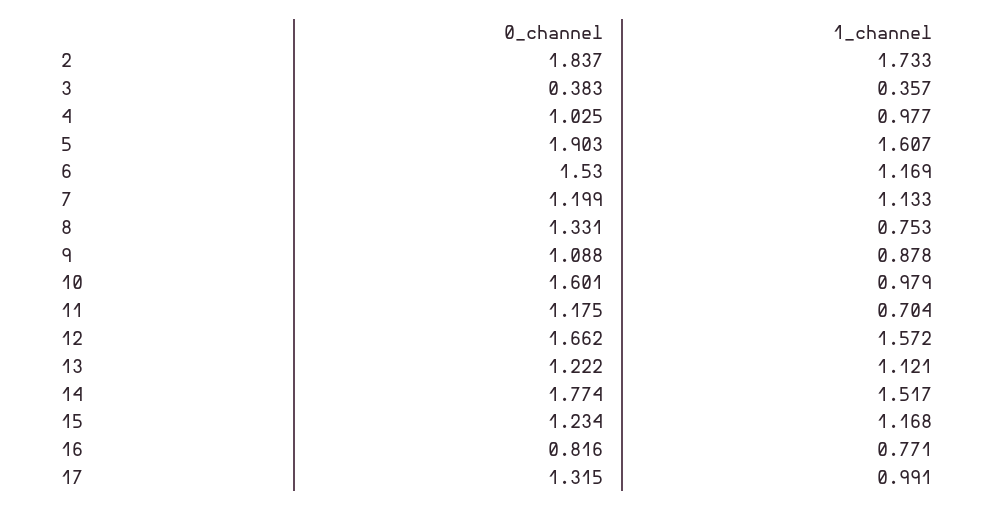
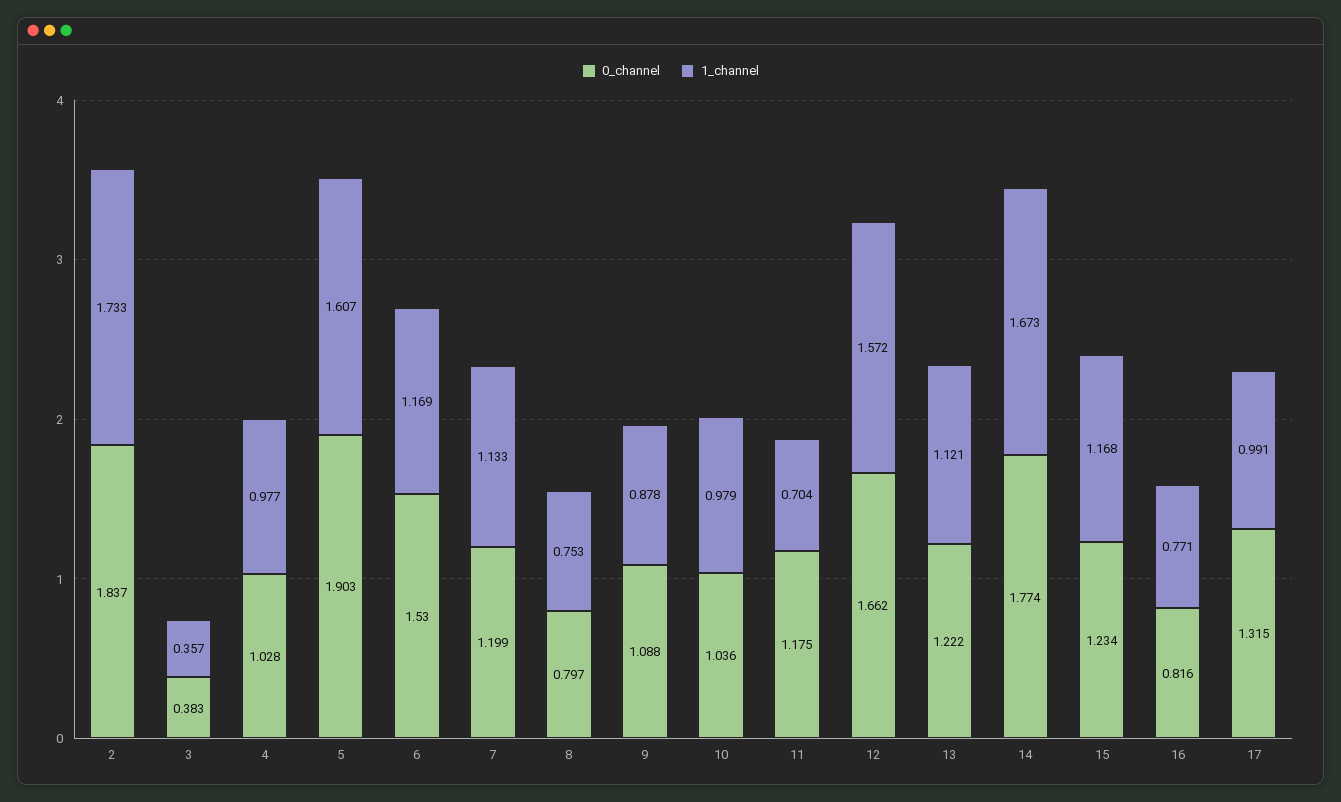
0_channel, 4: 1.025 -> 1.028
0_channel, 8: 1.331 -> 0.797
0_channel, 10: 1.601 -> 1.036
1_channel, 14: 1.517 -> 1.673

